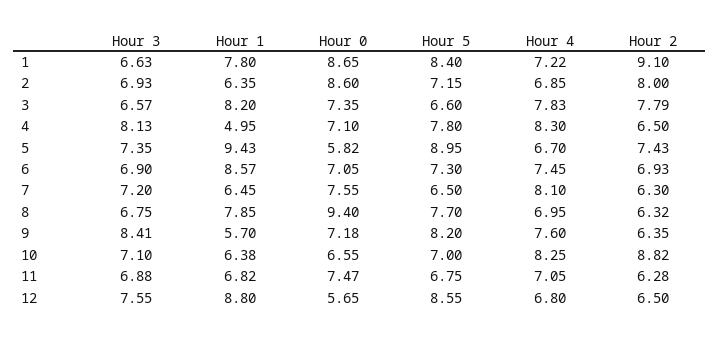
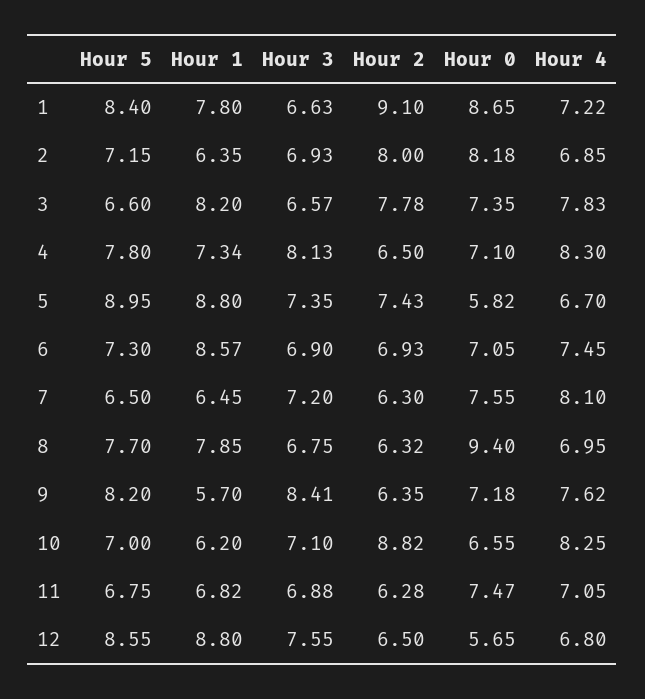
Hour 0, 2: 8.6 -> 8.18
Hour 2, 3: 7.79 -> 7.78
Hour 1, 4: 4.95 -> 7.34
Hour 1, 5: 9.43 -> 8.8
Hour 4, 9: 7.6 -> 7.62
Hour 1, 10: 6.38 -> 6.2

